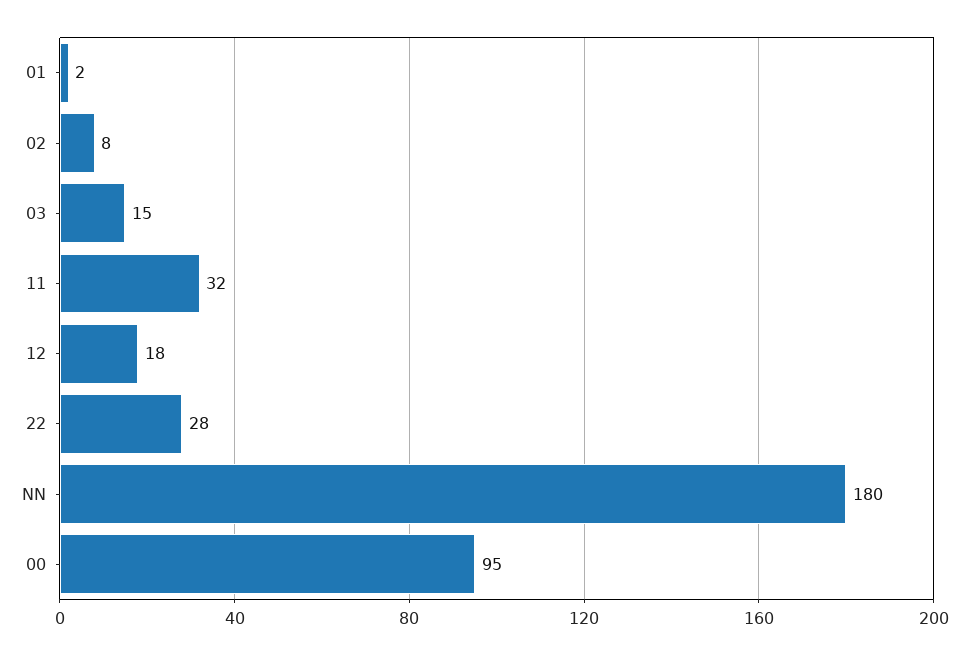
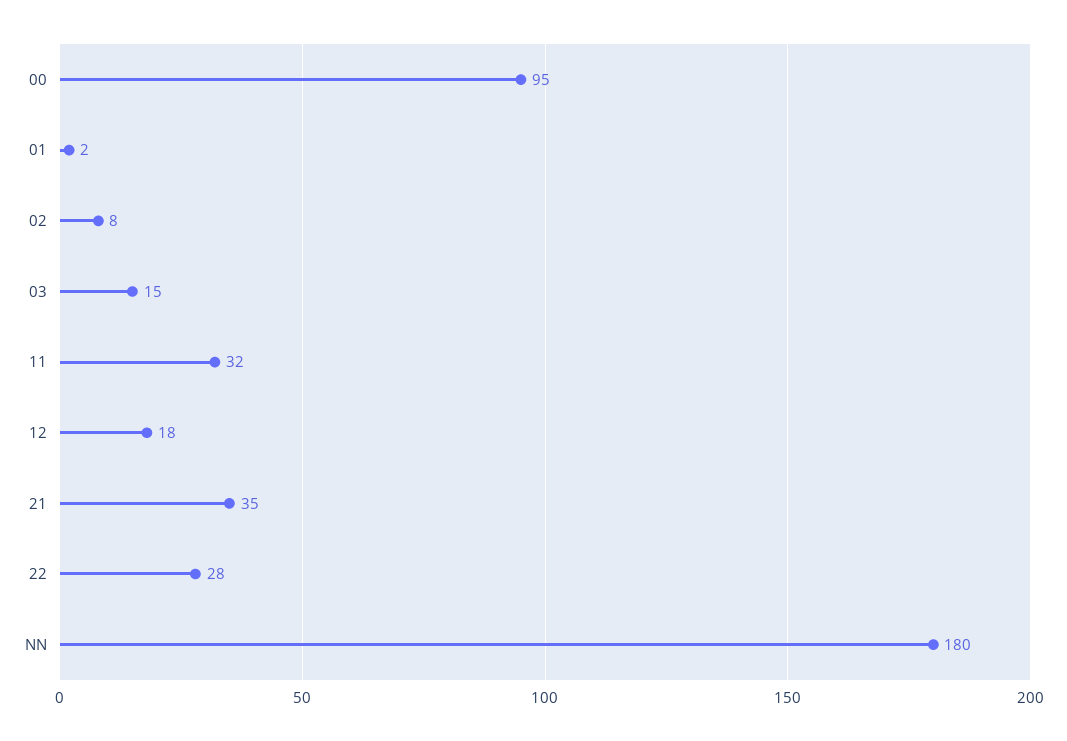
21: none -> 35

